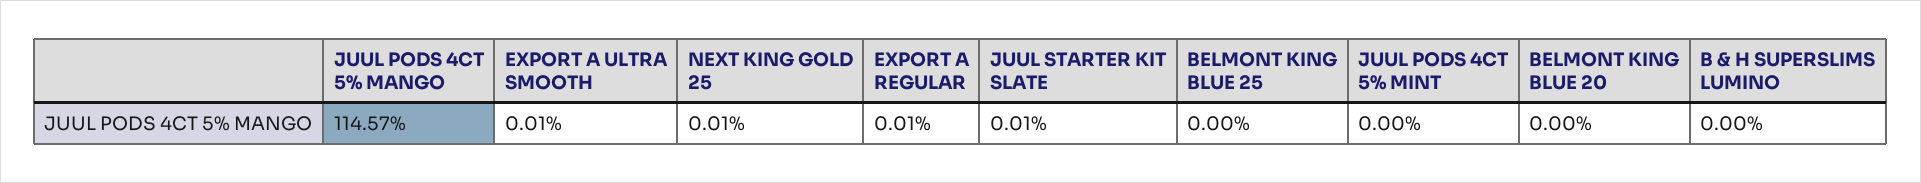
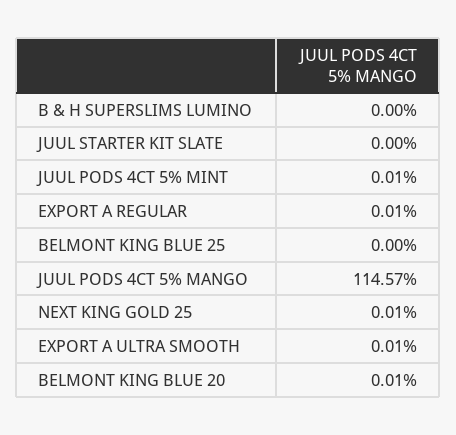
JUUL STARTER KIT SLATE: 0.01 -> 0
JUUL PODS 4CT 5% MINT: 0 -> 0.01
BELMONT KING BLUE 20: 0 -> 0.01

